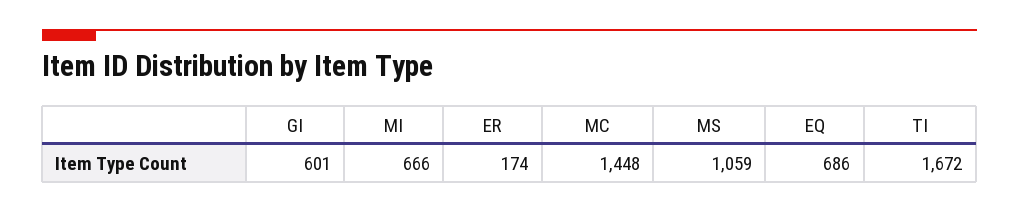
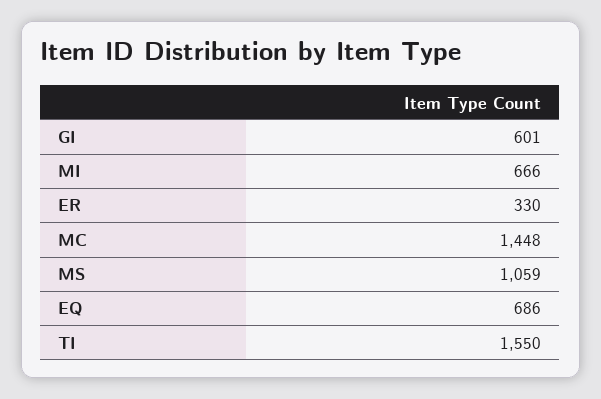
ER: 174 -> 330
TI: 1672 -> 1550

